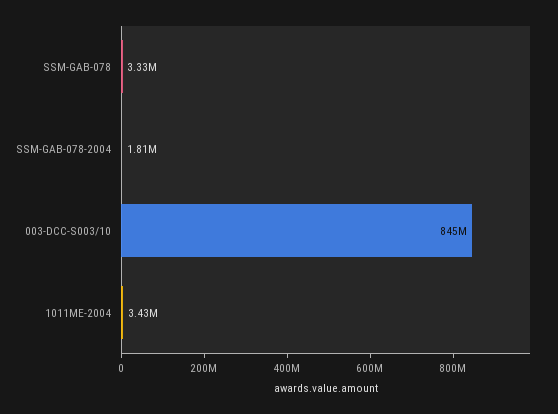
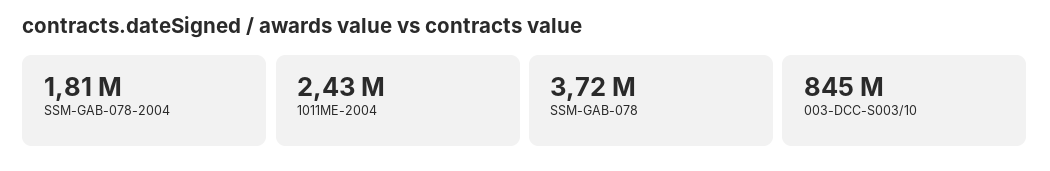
SSM-GAB-078: 3330000 -> 3720000
1011ME-2004: 3430000 -> 2430000

